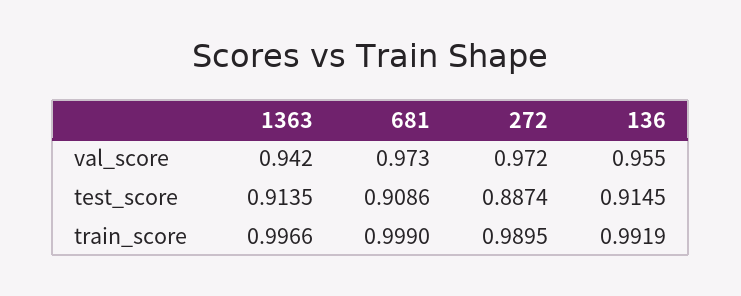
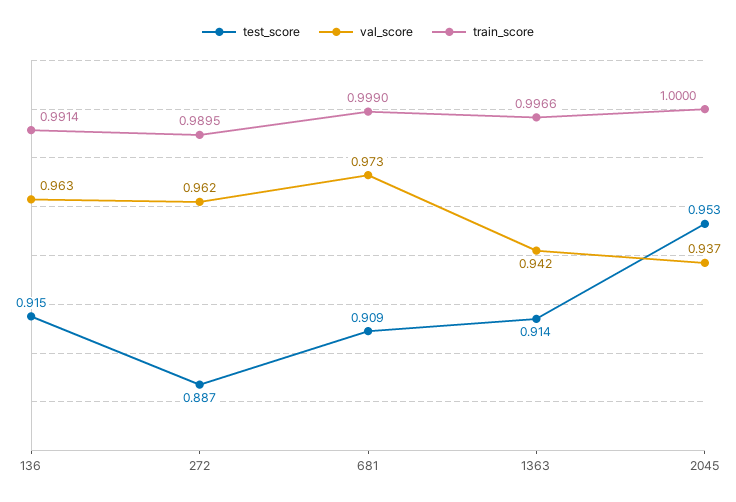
val_score, 272: 0.972 -> 0.962
val_score, 136: 0.955 -> 0.963
train_score, 136: 0.9919 -> 0.9914
test_score, 2045: none -> 0.953
val_score, 2045: none -> 0.937
train_score, 2045: none -> 1

